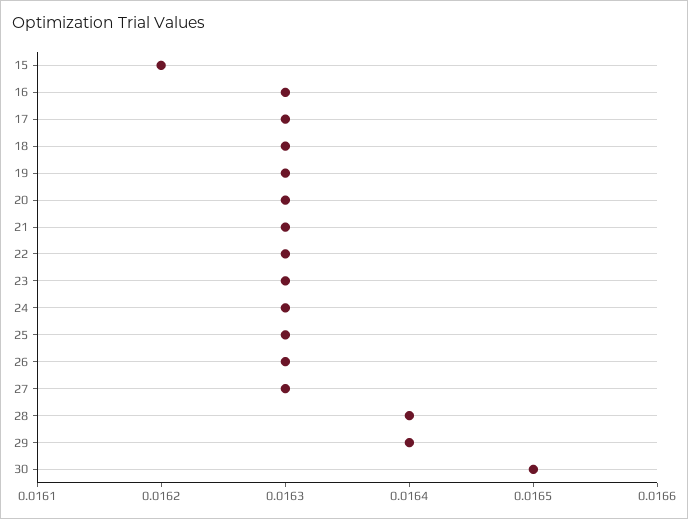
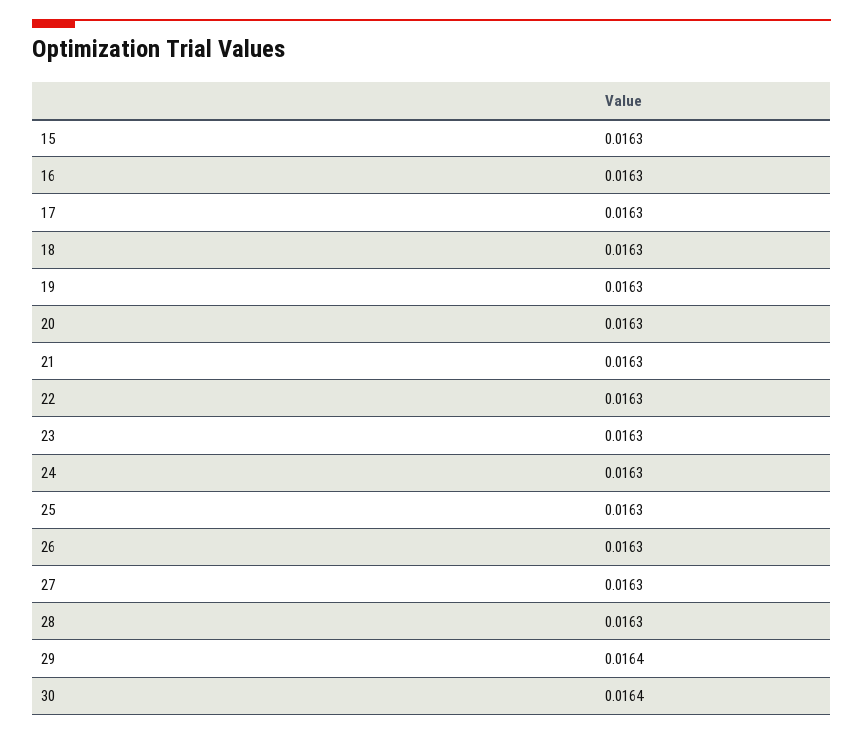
15: 0.0162 -> 0.0163
28: 0.0164 -> 0.0163
30: 0.0165 -> 0.0164

